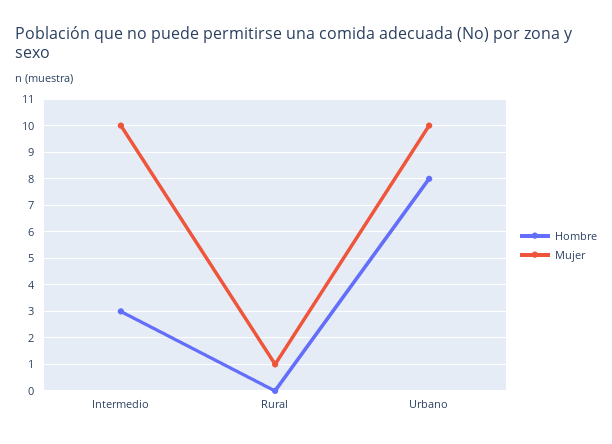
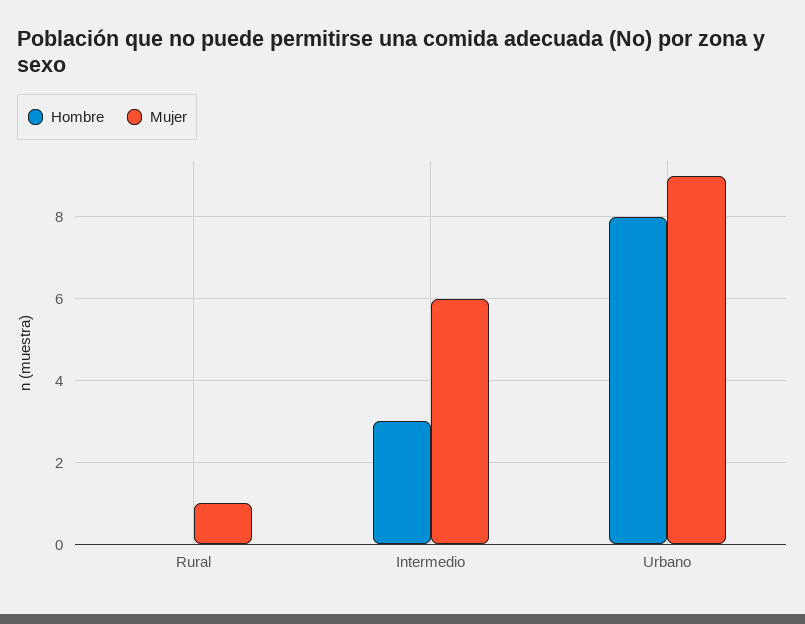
Mujer, Intermedio: 10 -> 6
Mujer, Urbano: 10 -> 9

